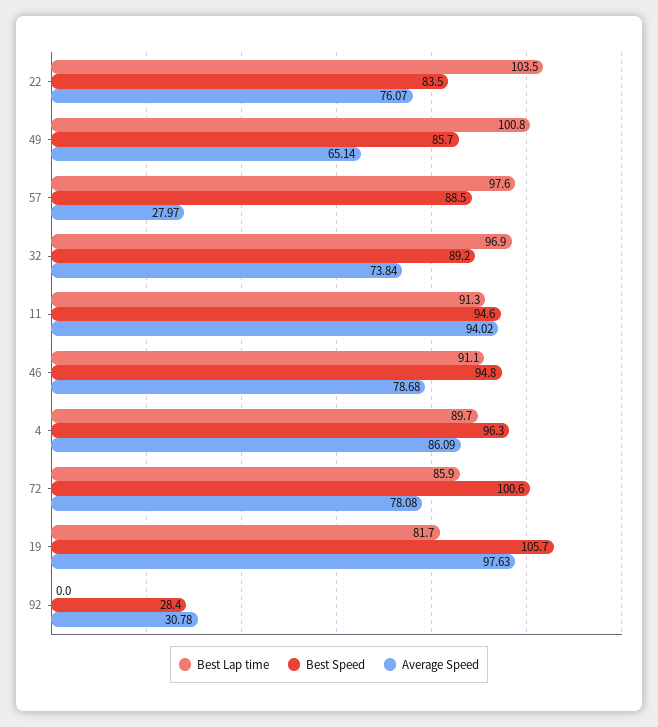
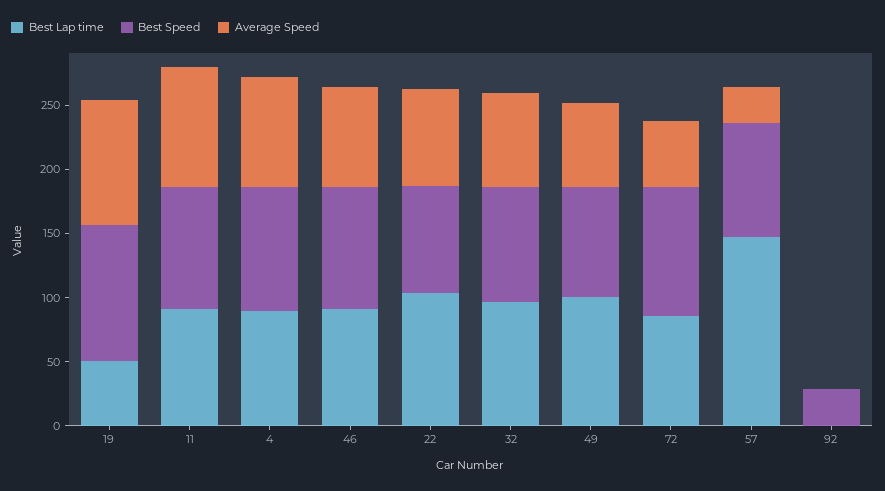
Best Lap time, 57: 97.6 -> 150
Average Speed, 72: 78.08 -> 50
Best Lap time, 19: 81.7 -> 50
Average Speed, 92: 30.78 -> 0

